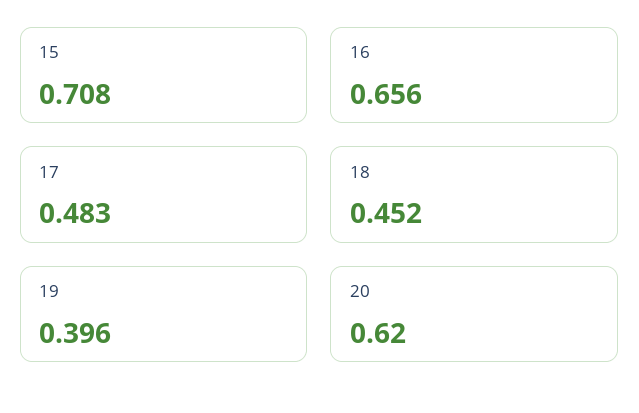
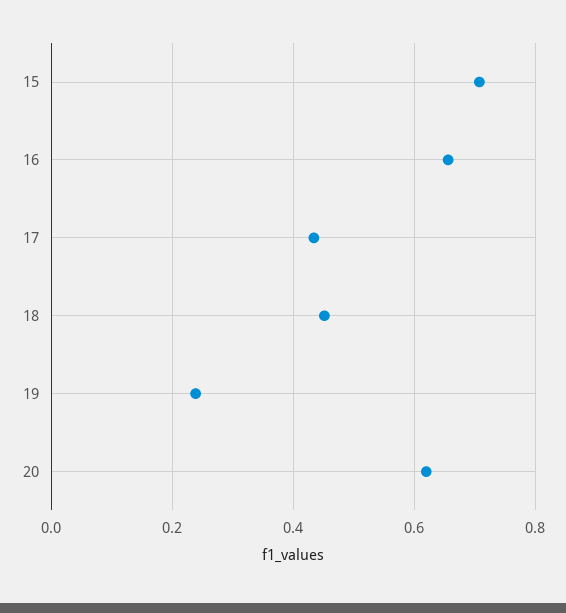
17: 0.483 -> 0.44
19: 0.396 -> 0.24

